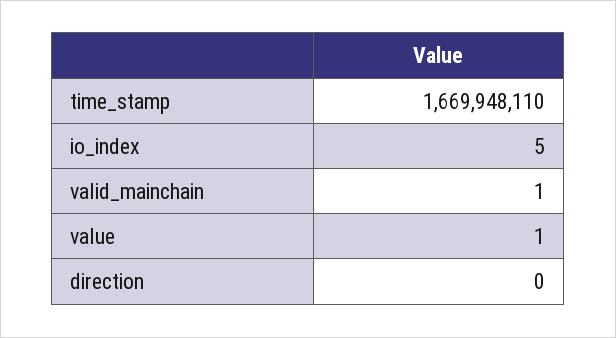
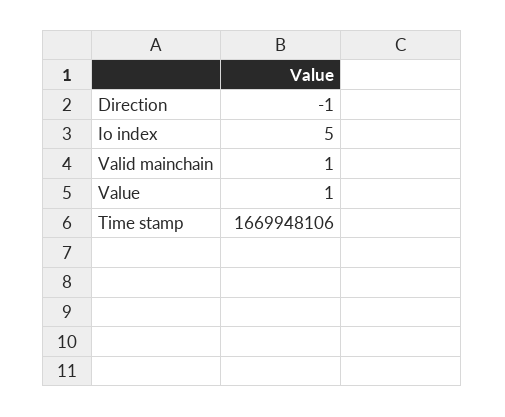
time_stamp: 1669948110 -> 1669948106
direction: 0 -> -1

